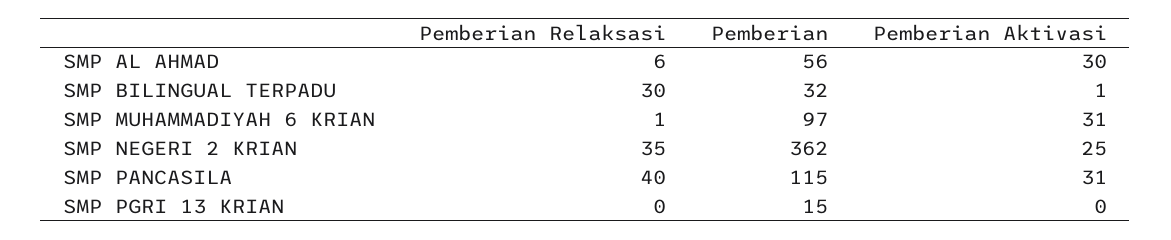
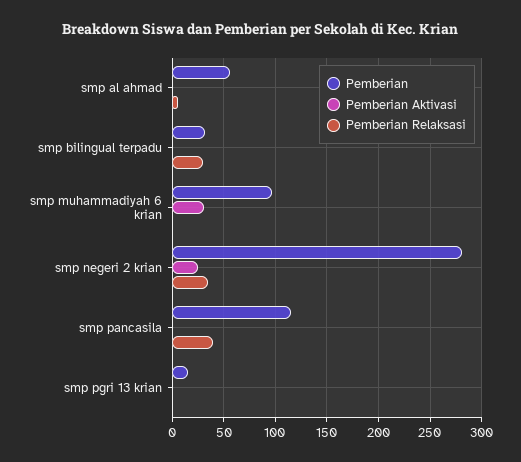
Pemberian Aktivasi, SMP AL AHMAD: 30 -> 0
Pemberian, SMP NEGERI 2 KRIAN: 362 -> 280
Pemberian Aktivasi, SMP PANCASILA: 31 -> 0

